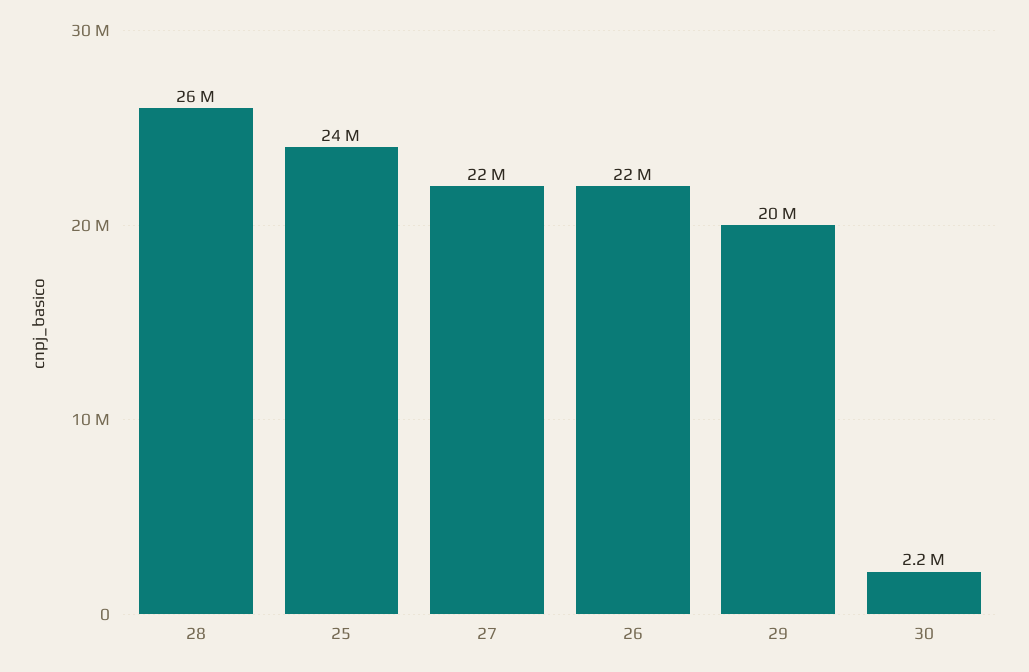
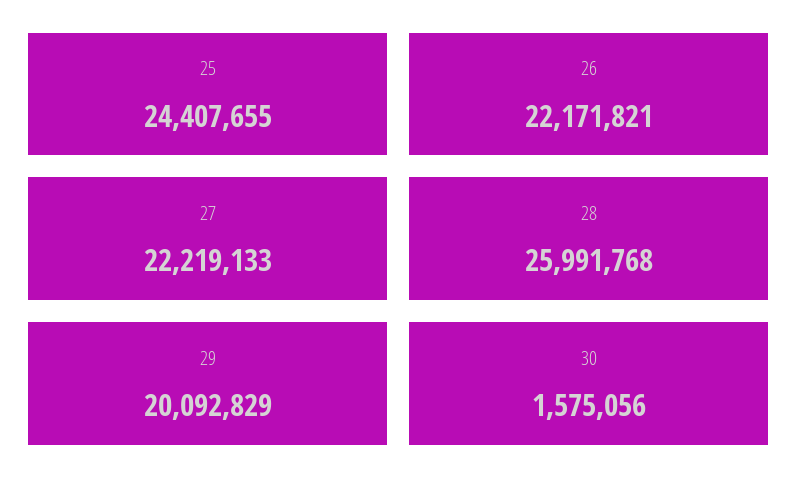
30: 2200000 -> 1575056

